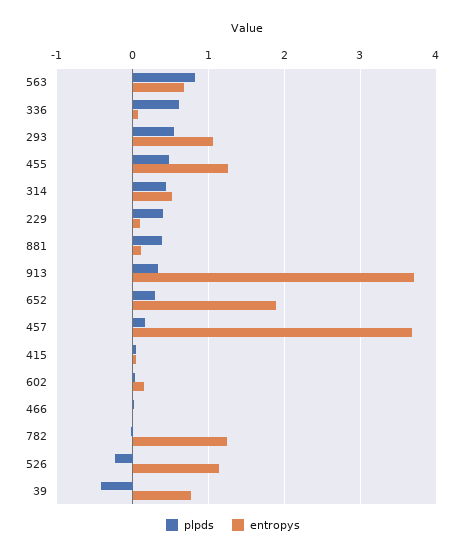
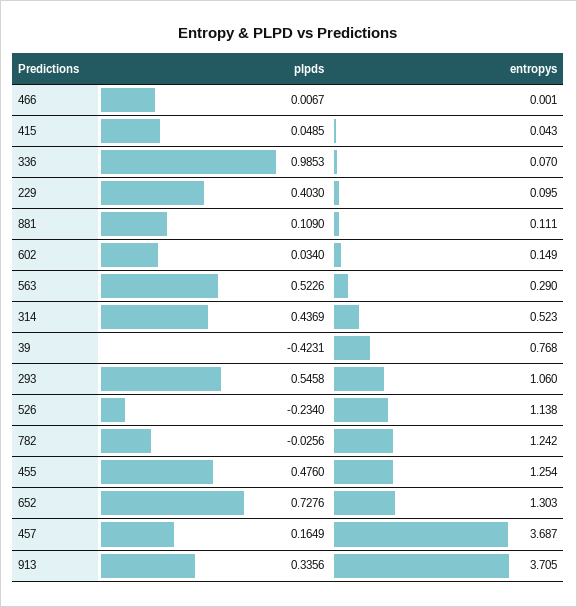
plpds, 563: 0.8 -> 0.5226
entropys, 563: 0.7 -> 0.29
plpds, 336: 0.6 -> 0.9853
plpds, 881: 0.4 -> 0.109
plpds, 652: 0.3 -> 0.7276
entropys, 652: 1.9 -> 1.303

